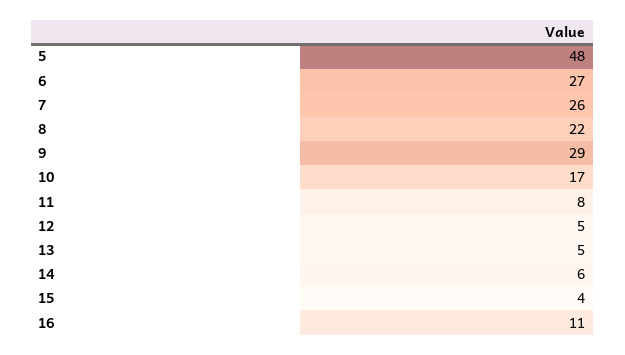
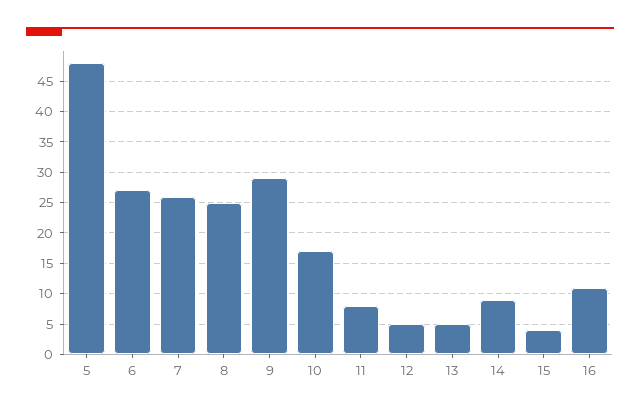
8: 22 -> 25
14: 6 -> 9

